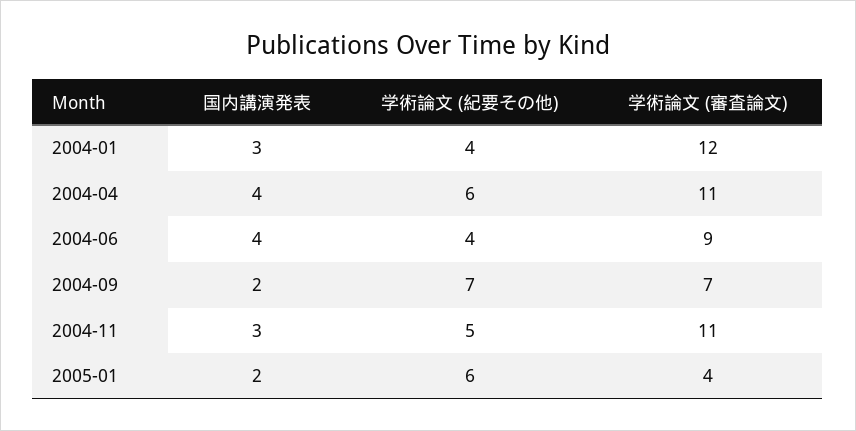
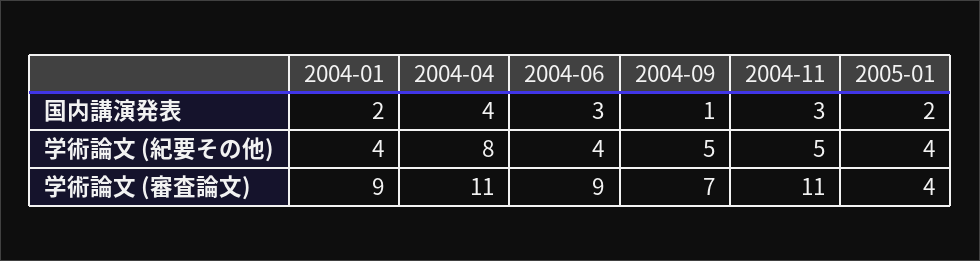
国内講演発表, 2004-01: 3 -> 2
学術論文 (審査論文), 2004-01: 12 -> 9
学術論文 (紀要その他), 2004-04: 6 -> 8
国内講演発表, 2004-06: 4 -> 3
国内講演発表, 2004-09: 2 -> 1
学術論文 (紀要その他), 2004-09: 7 -> 5
学術論文 (紀要その他), 2005-01: 6 -> 4

